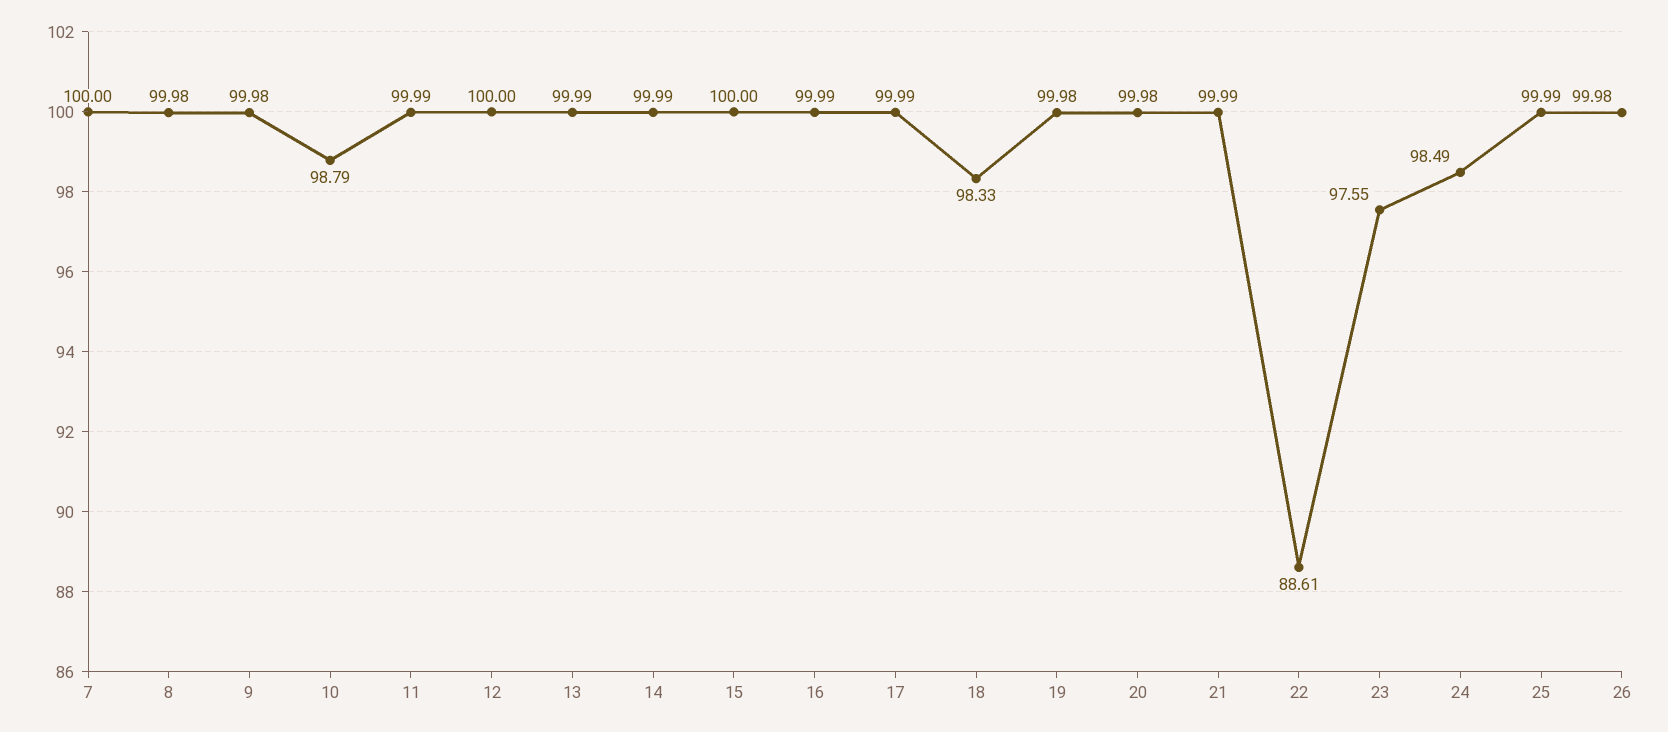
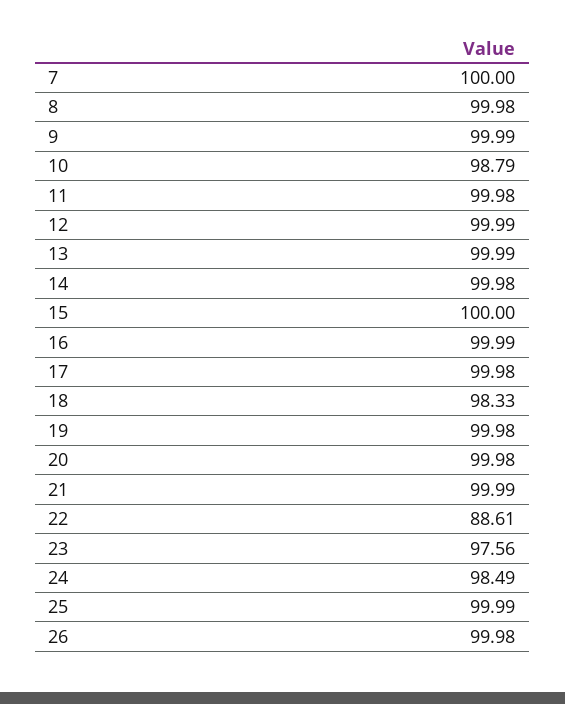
9: 99.98 -> 99.99
11: 99.99 -> 99.98
12: 100 -> 99.99
14: 99.99 -> 99.98
17: 99.99 -> 99.98
23: 97.55 -> 97.56

